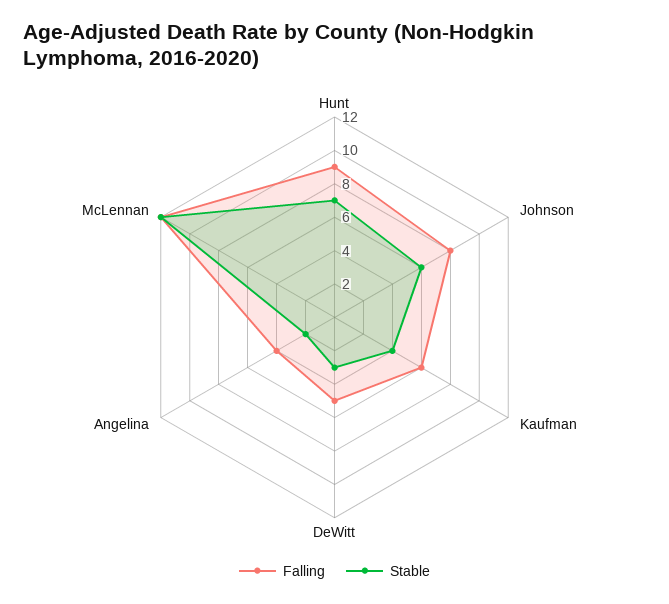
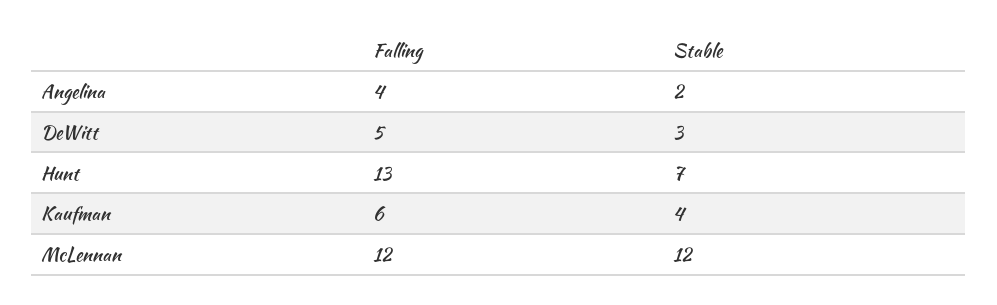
Falling, Hunt: 9 -> 13
Falling, Johnson: 8 -> none
Stable, Johnson: 6 -> none

